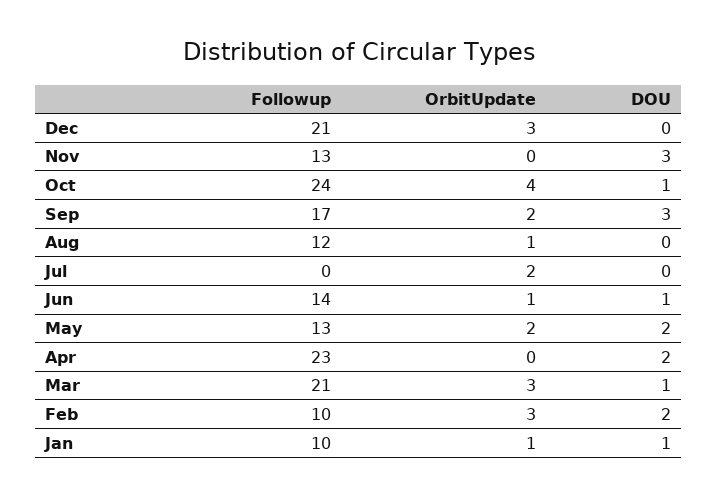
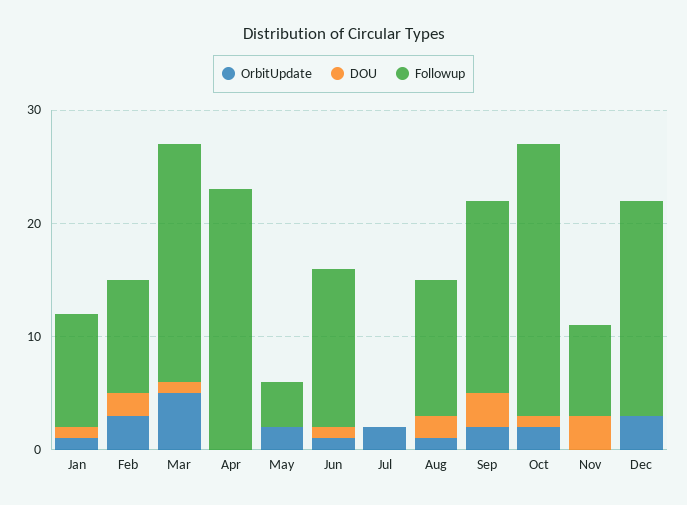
Followup, Dec: 21 -> 19
Followup, Nov: 13 -> 8
OrbitUpdate, Oct: 4 -> 2
DOU, Aug: 0 -> 2
Followup, May: 13 -> 4
DOU, May: 2 -> 0
DOU, Apr: 2 -> 0
OrbitUpdate, Mar: 3 -> 5

